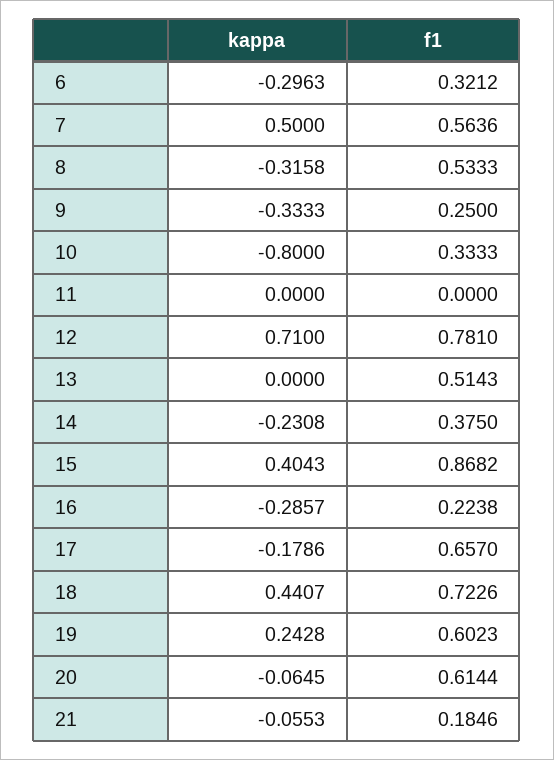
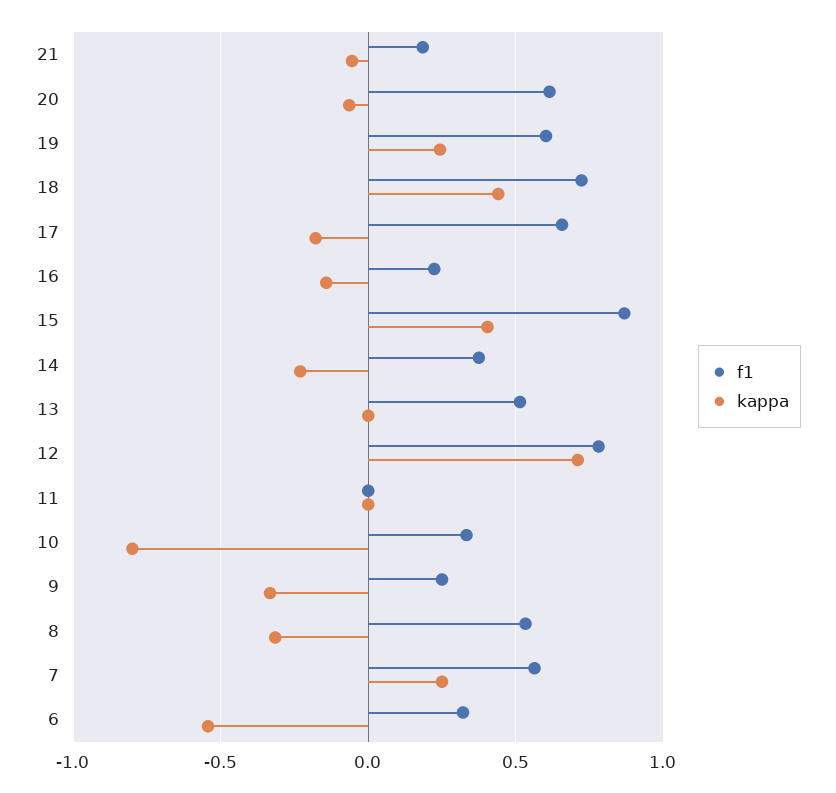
kappa, 6: -0.2963 -> -0.55
kappa, 7: 0.5 -> 0.25
kappa, 16: -0.2857 -> -0.15

